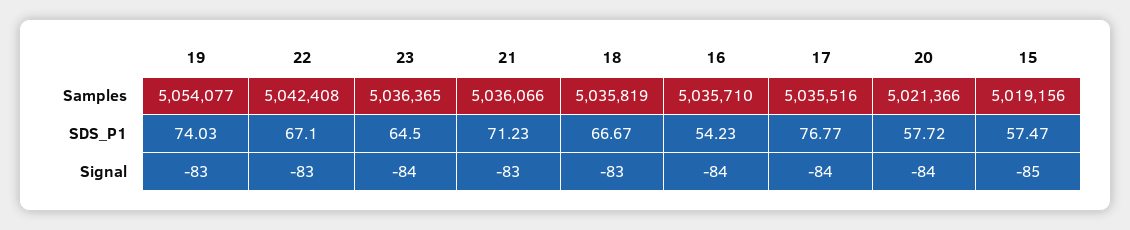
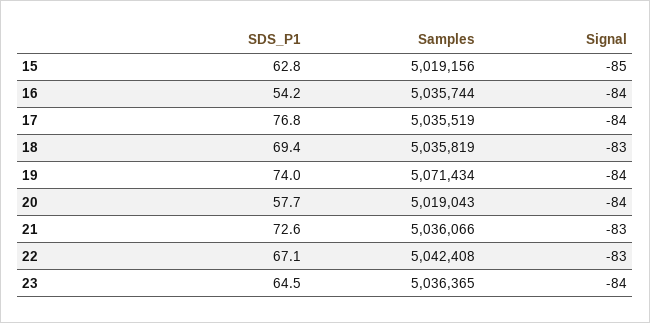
19, Samples: 5054077 -> 5071434
16, Samples: 5035710 -> 5035744
17, Samples: 5035516 -> 5035519
20, Samples: 5021366 -> 5019043
21, SDS_P1: 71.23 -> 72.6
18, SDS_P1: 66.67 -> 69.4
15, SDS_P1: 57.47 -> 62.8
19, Signal: -83 -> -84

